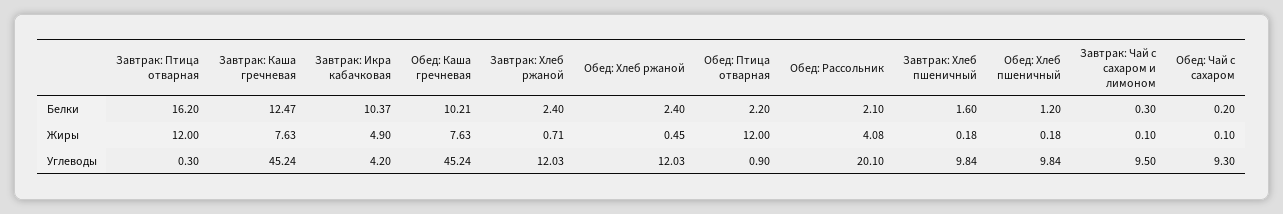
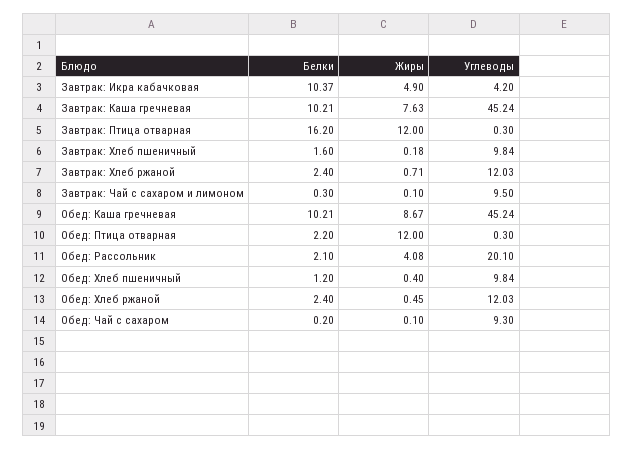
Завтрак: Каша гречневая, Белки: 12.47 -> 10.21
Обед: Каша гречневая, Жиры: 7.63 -> 8.67
Обед: Хлеб пшеничный, Жиры: 0.18 -> 0.4
Обед: Птица отварная, Углеводы: 0.9 -> 0.3

